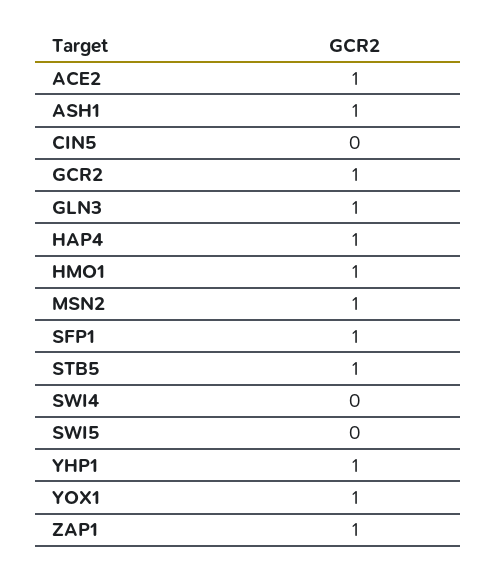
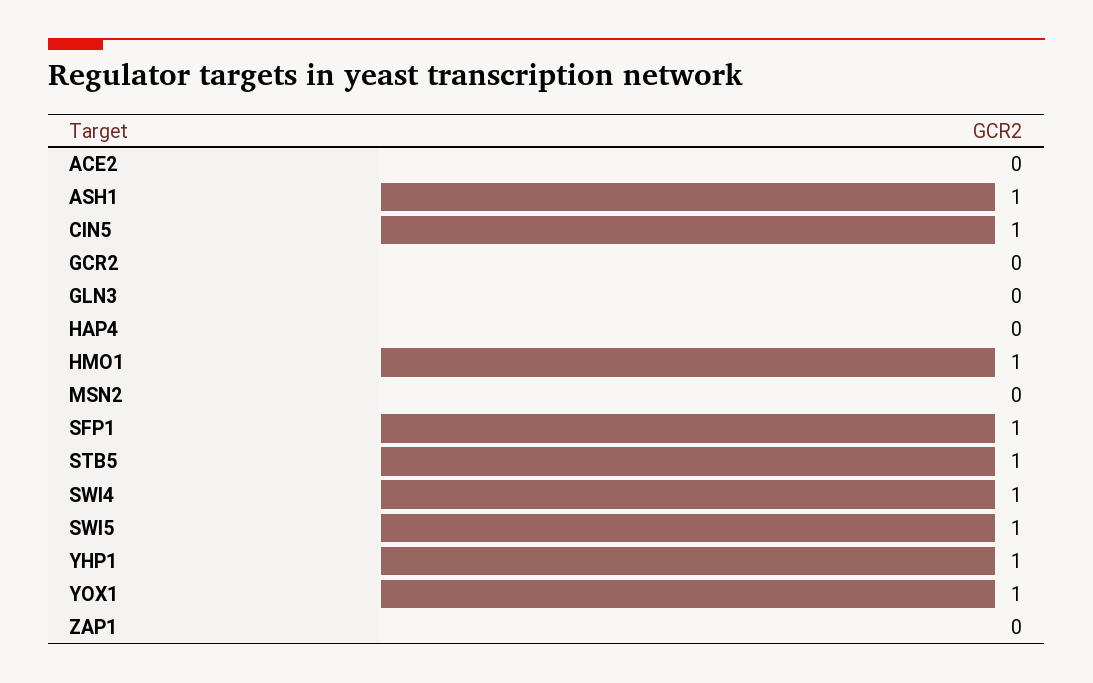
ACE2: 1 -> 0
CIN5: 0 -> 1
GCR2: 1 -> 0
GLN3: 1 -> 0
HAP4: 1 -> 0
MSN2: 1 -> 0
SWI4: 0 -> 1
SWI5: 0 -> 1
ZAP1: 1 -> 0

